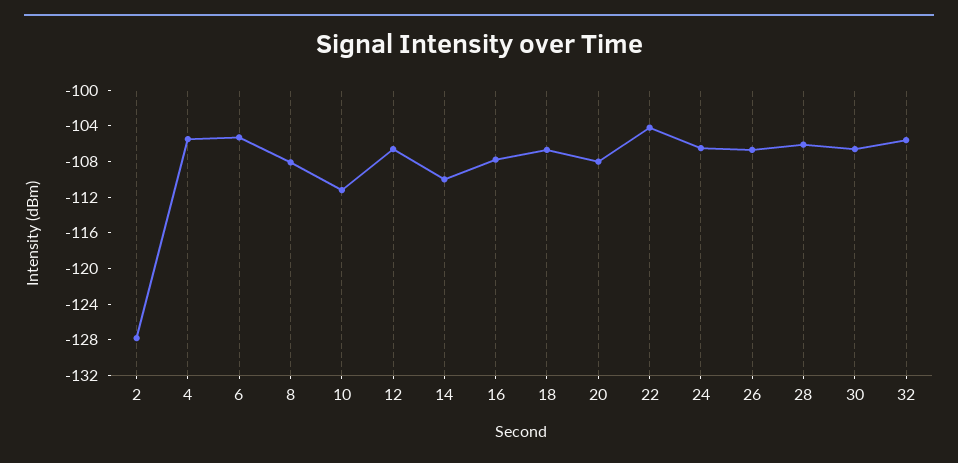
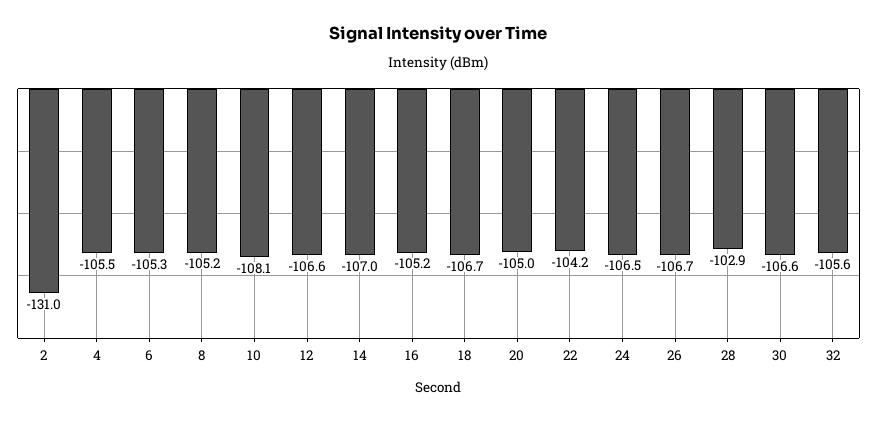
2: -128 -> -131
8: -108 -> -105.2
10: -111 -> -108.1
14: -110 -> -107
16: -108 -> -105.2
20: -108 -> -105
28: -106 -> -102.9

